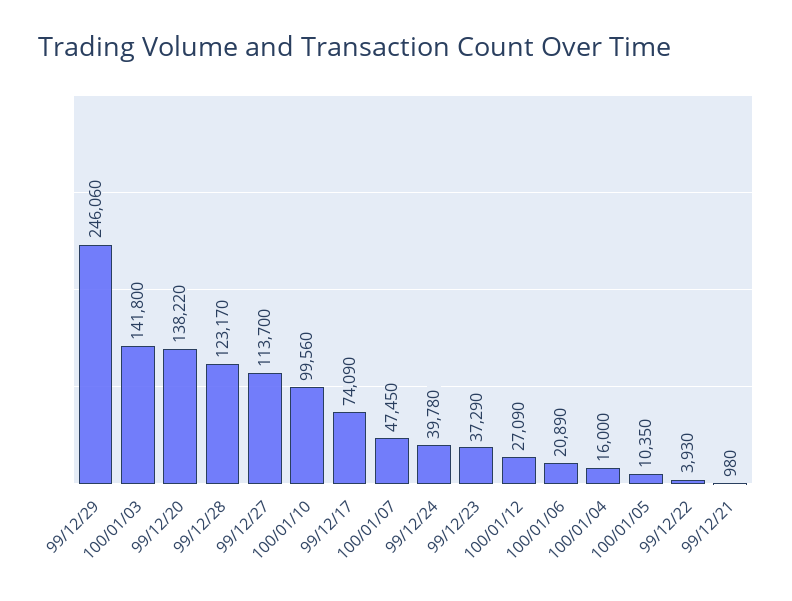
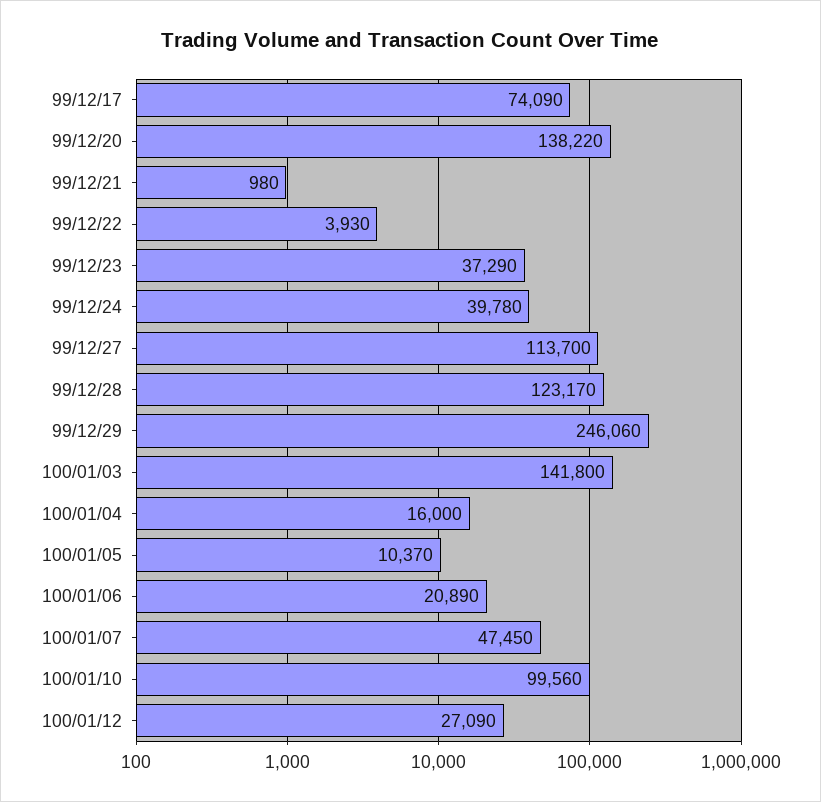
100/01/05: 10350 -> 10370

